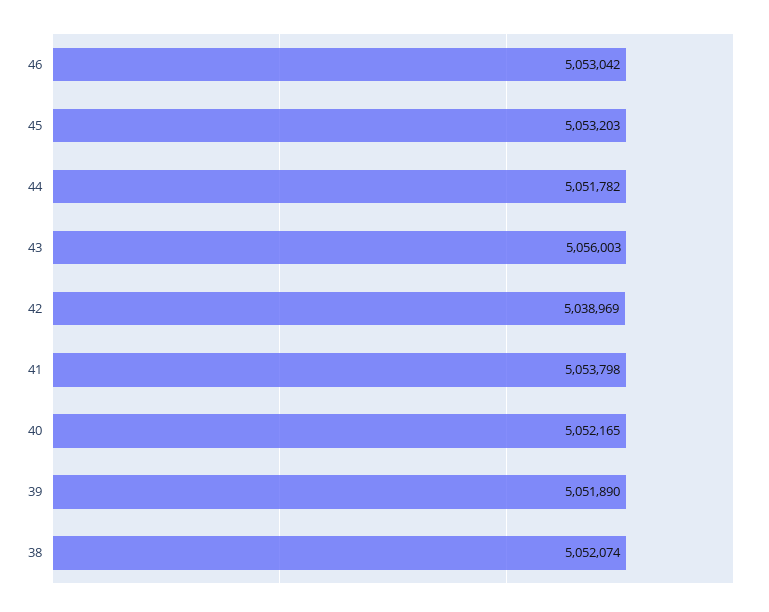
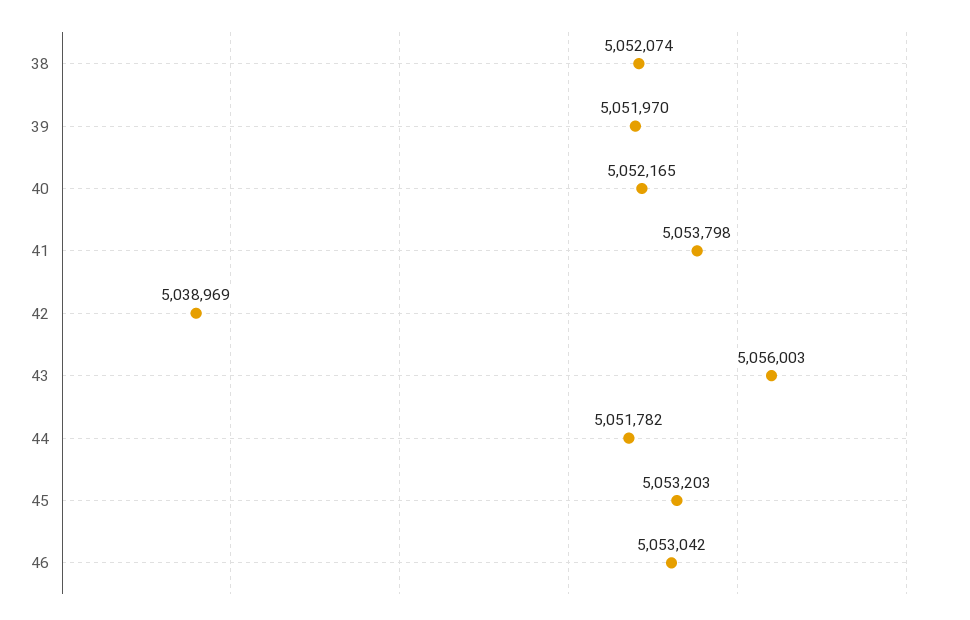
39: 5051890 -> 5051970

